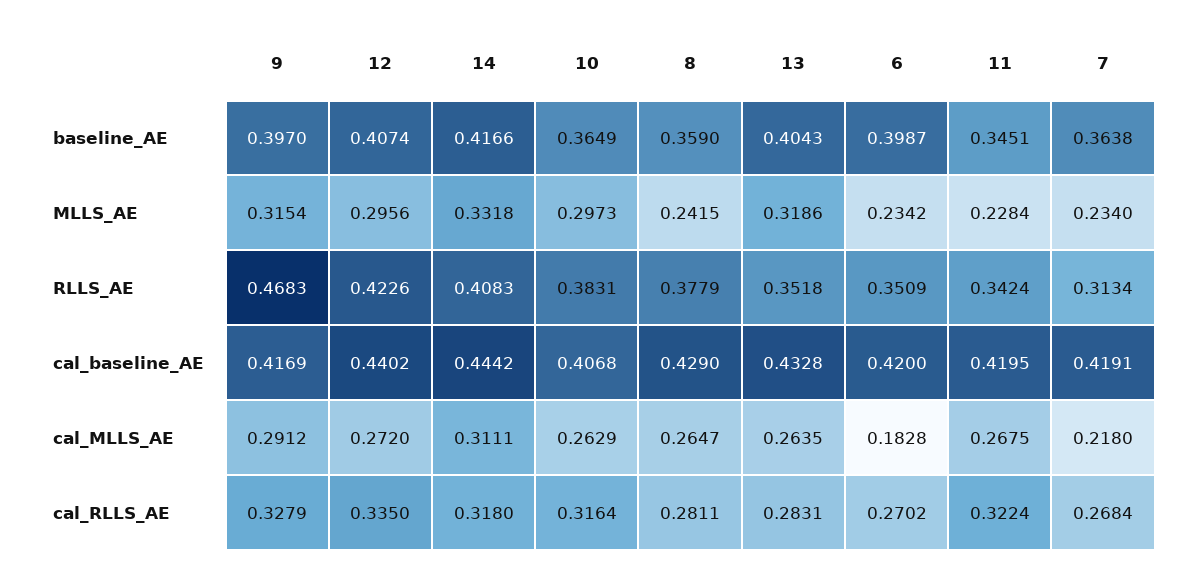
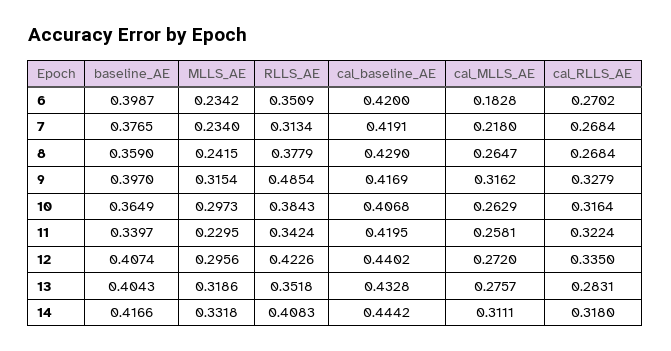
11, baseline_AE: 0.3451 -> 0.3397
7, baseline_AE: 0.3638 -> 0.3765
11, MLLS_AE: 0.2284 -> 0.2295
9, RLLS_AE: 0.4683 -> 0.4854
10, RLLS_AE: 0.3831 -> 0.3843
9, cal_MLLS_AE: 0.2912 -> 0.3162
13, cal_MLLS_AE: 0.2635 -> 0.2757
11, cal_MLLS_AE: 0.2675 -> 0.2581
8, cal_RLLS_AE: 0.2811 -> 0.2684

